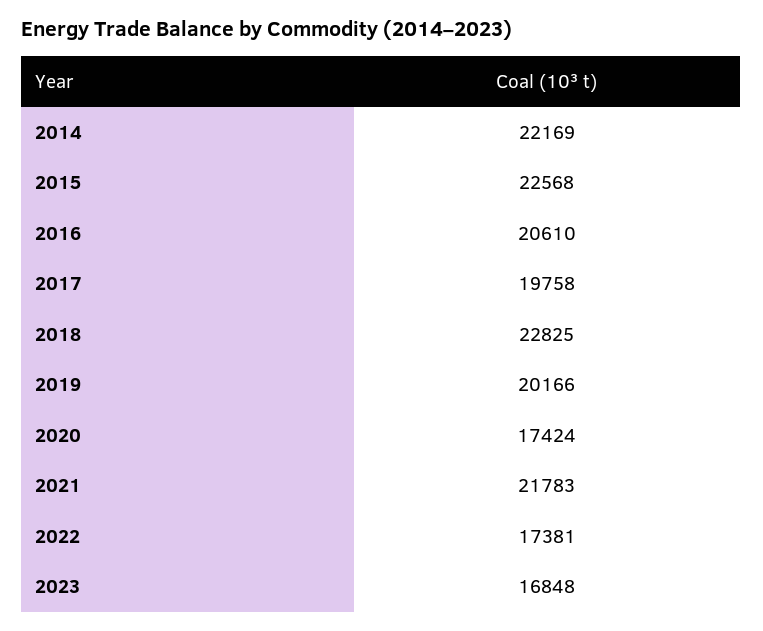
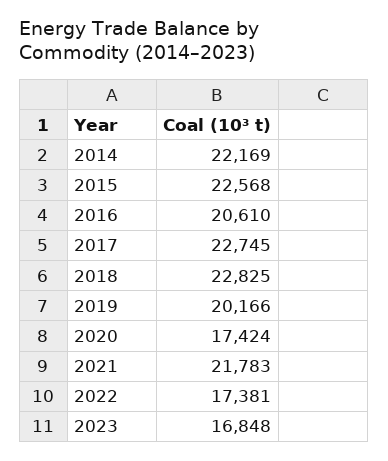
2017: 19758 -> 22745

